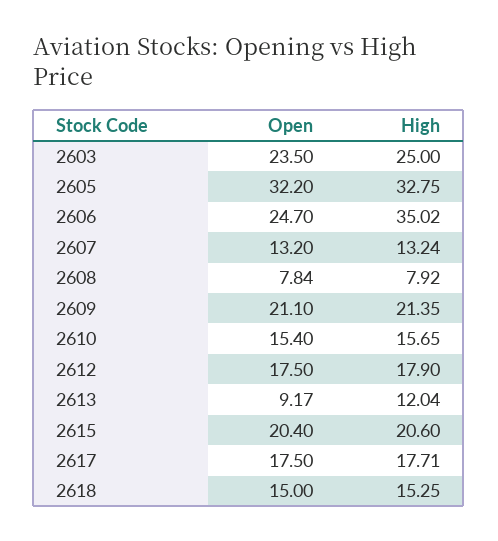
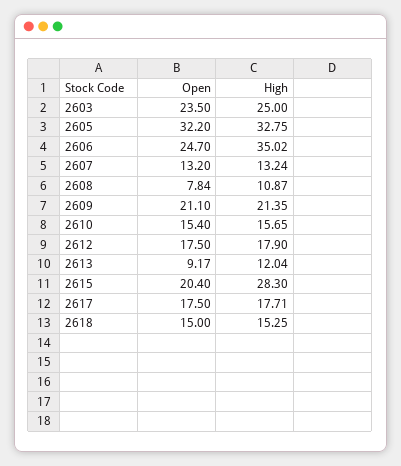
High, 2608: 7.92 -> 10.87
High, 2615: 20.6 -> 28.3

